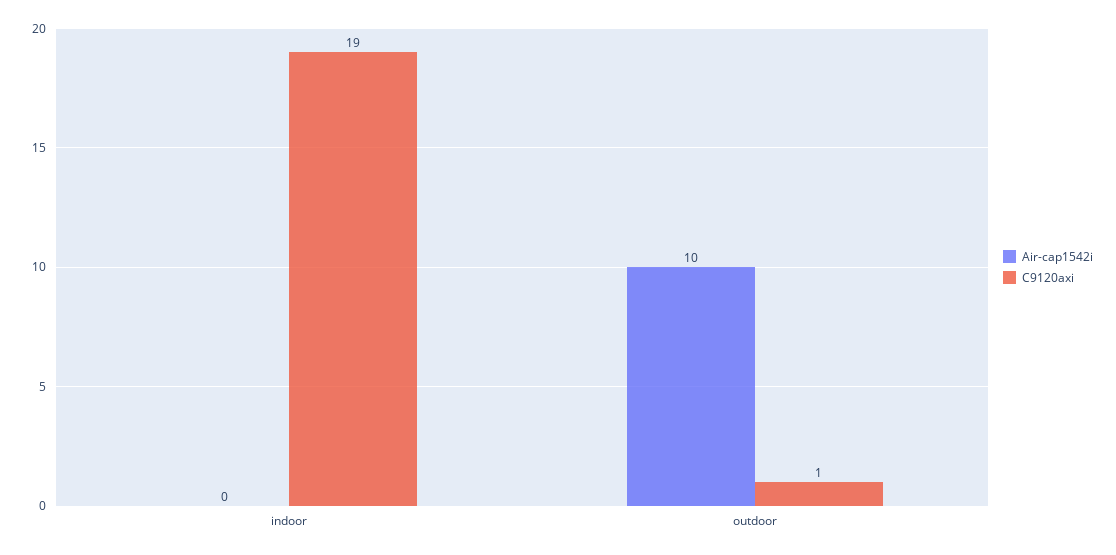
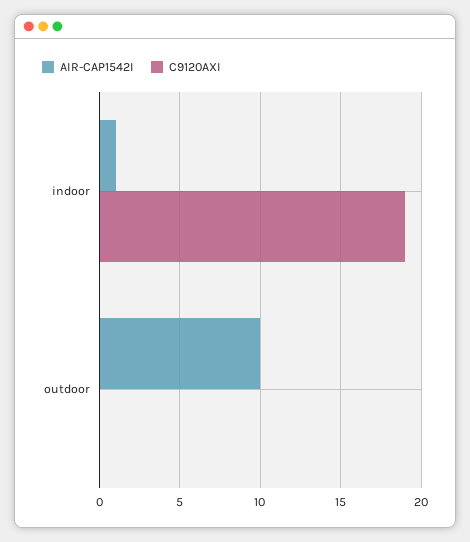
Air-cap1542i, indoor: 0 -> 1
C9120axi, outdoor: 1 -> 0

